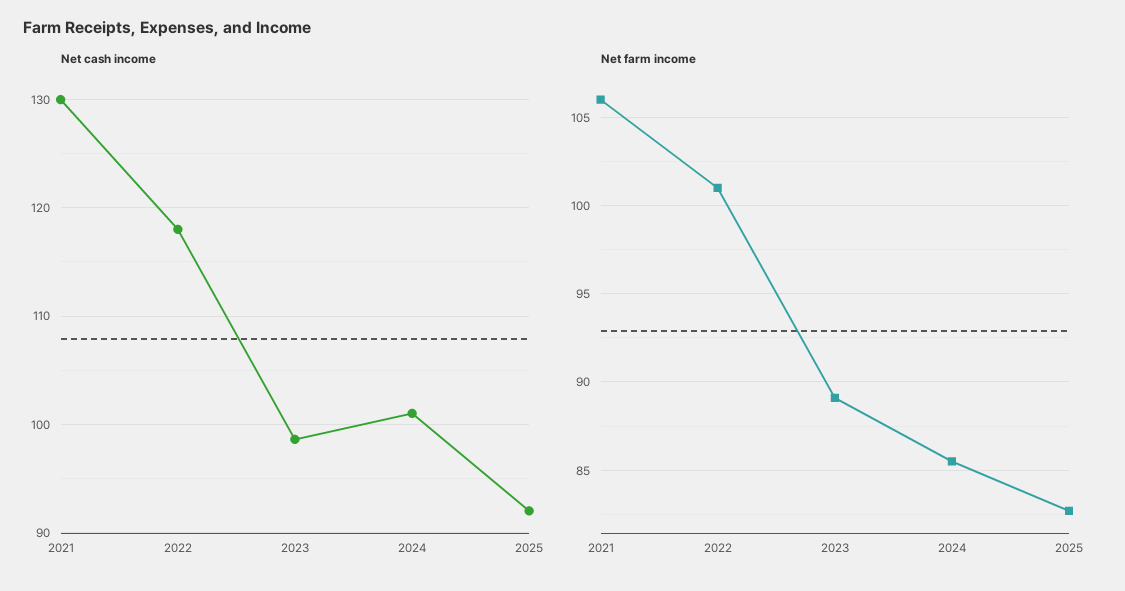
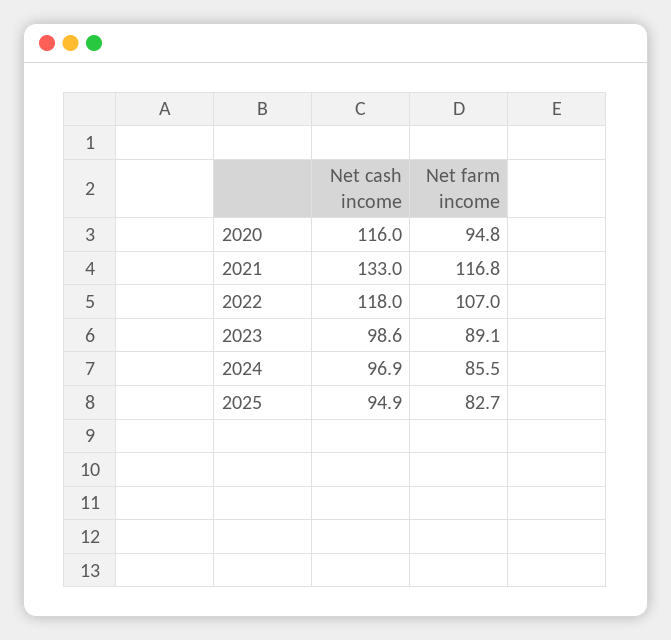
Net cash income, 2021: 130 -> 133
Net cash income, 2024: 101 -> 96.9
Net cash income, 2025: 92 -> 94.9
Net farm income, 2021: 106 -> 116.8
Net farm income, 2022: 101 -> 107
Net cash income, 2020: none -> 116
Net farm income, 2020: none -> 94.8

